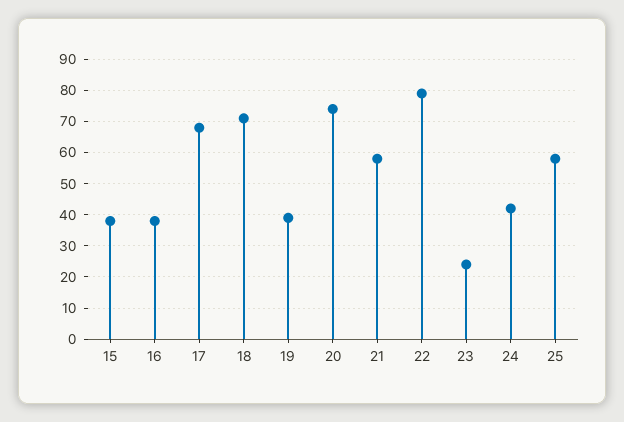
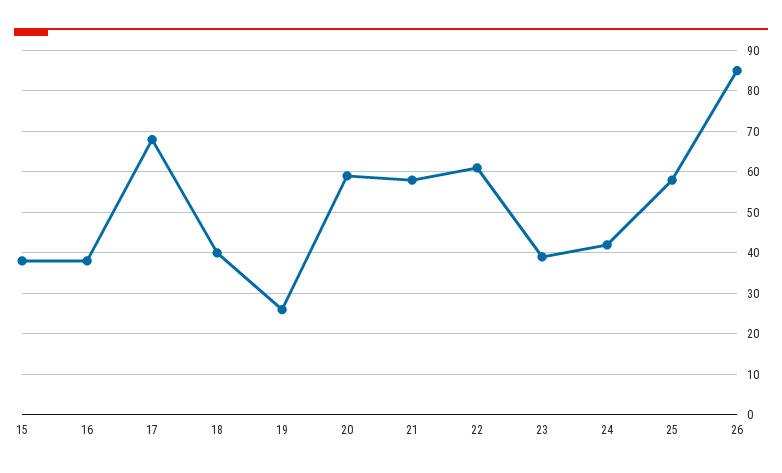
18: 70 -> 40
19: 40 -> 25
20: 75 -> 60
22: 80 -> 60
23: 25 -> 40
26: none -> 85

